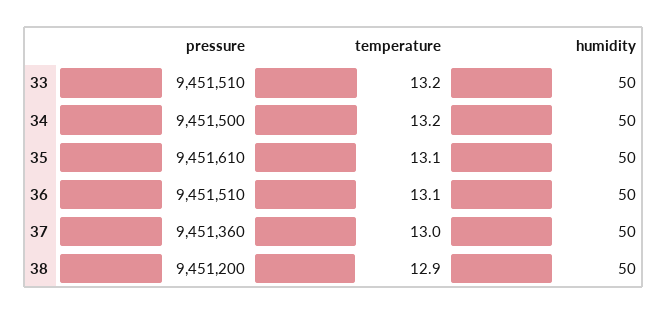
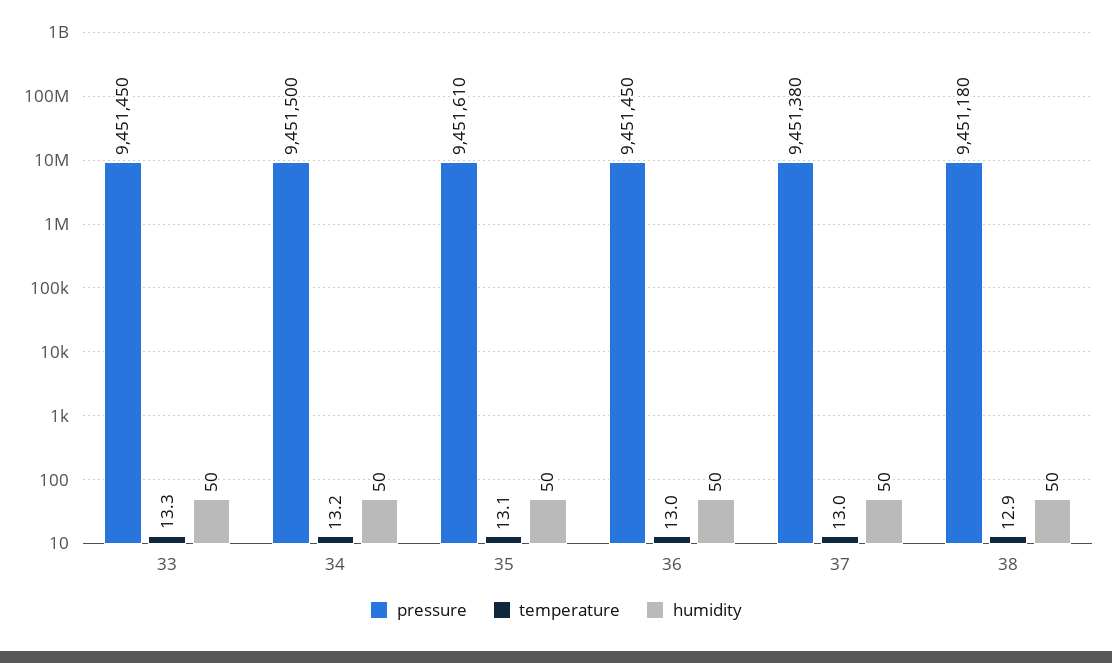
pressure, 33: 9451510 -> 9451450
temperature, 33: 13.2 -> 13.3
pressure, 36: 9451510 -> 9451450
temperature, 36: 13.1 -> 13
pressure, 37: 9451360 -> 9451380
pressure, 38: 9451200 -> 9451180

